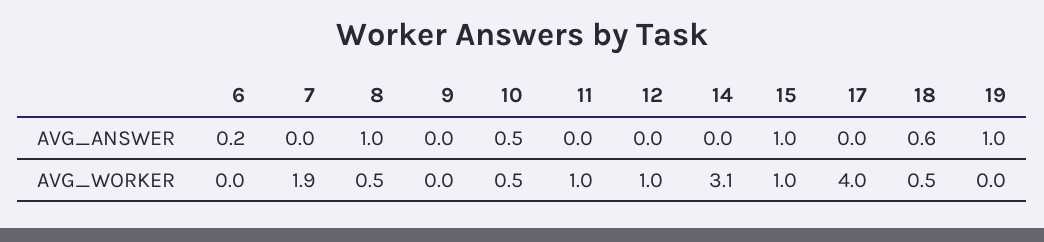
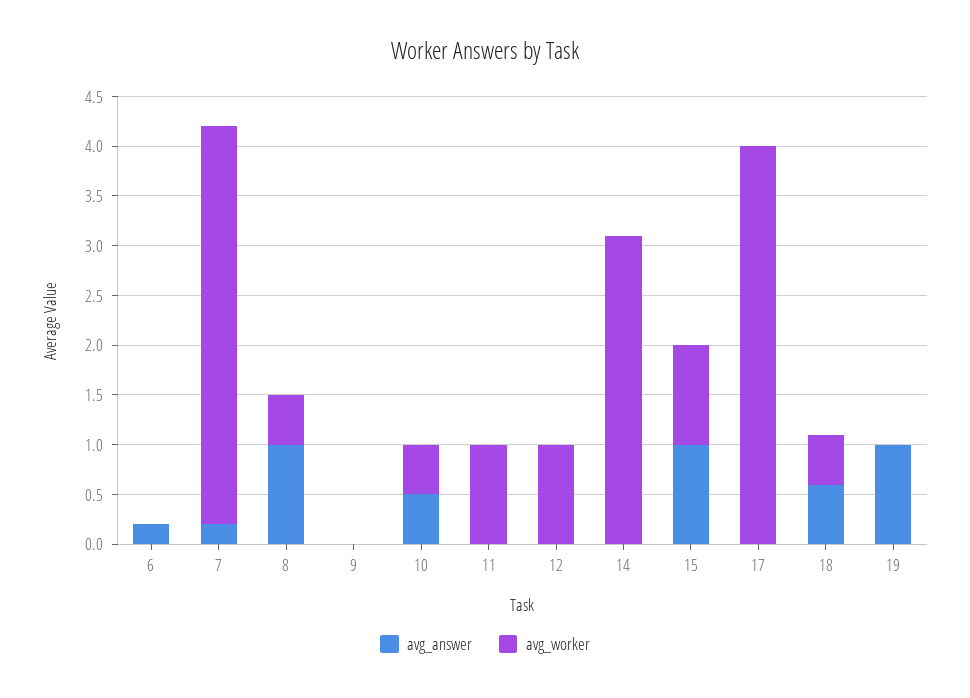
AVG_ANSWER, 7: 0 -> 0.2
AVG_WORKER, 7: 1.9 -> 4

